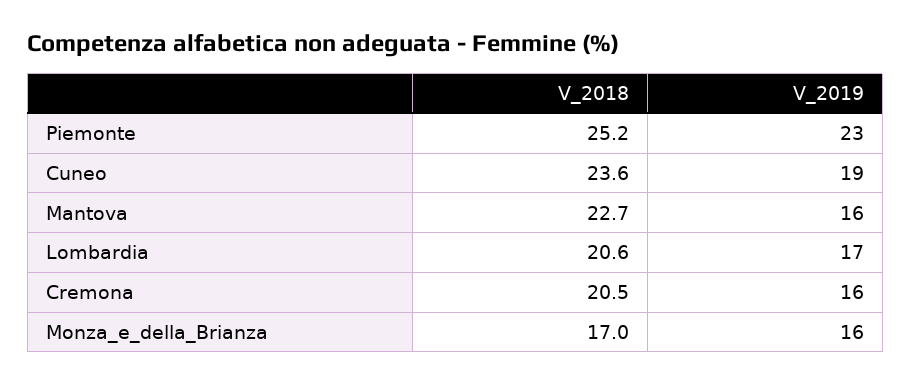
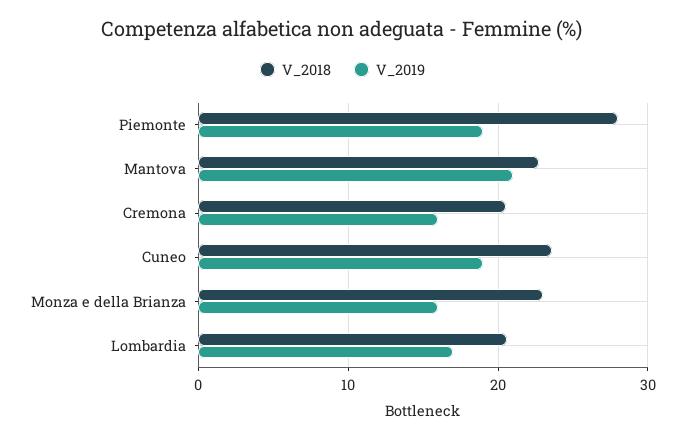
V_2018, Piemonte: 25.2 -> 28
V_2019, Piemonte: 23 -> 19
V_2019, Mantova: 16 -> 21
V_2018, Monza_e_della_Brianza: 17 -> 23

